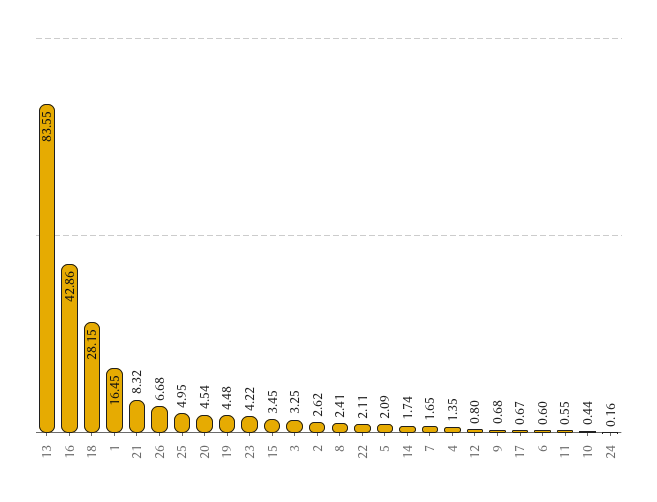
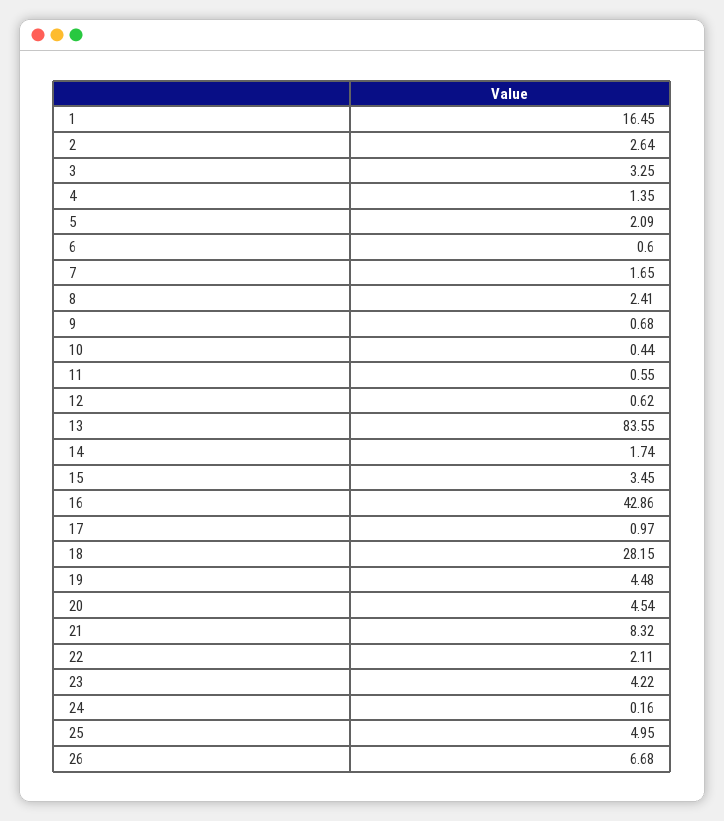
2: 2.62 -> 2.64
12: 0.8 -> 0.62
17: 0.67 -> 0.97

